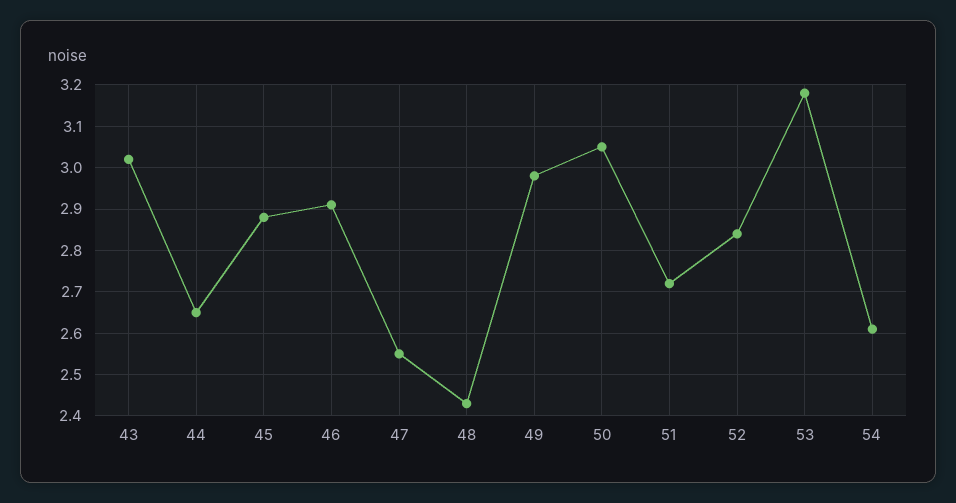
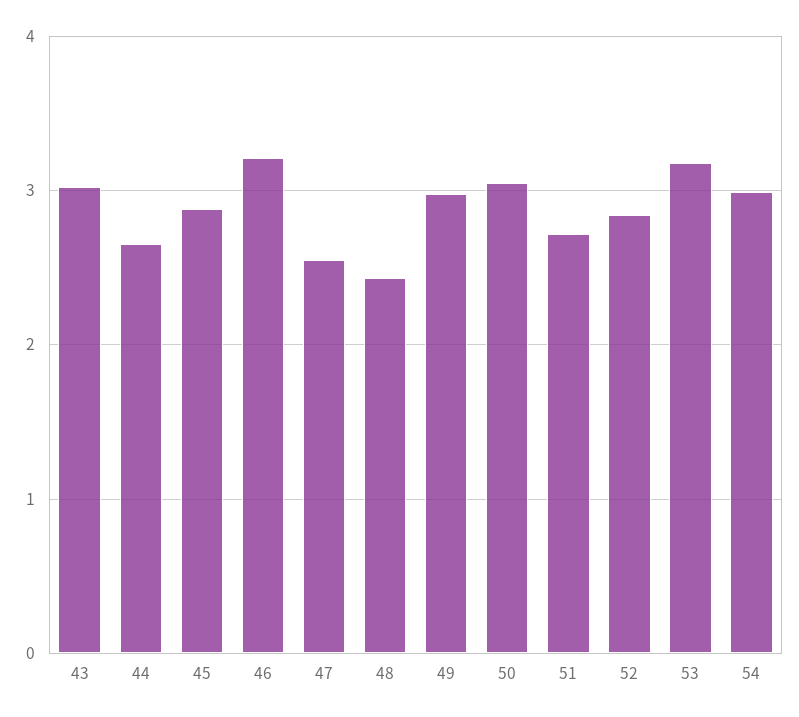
46: 2.9 -> 3.2
54: 2.6 -> 3

